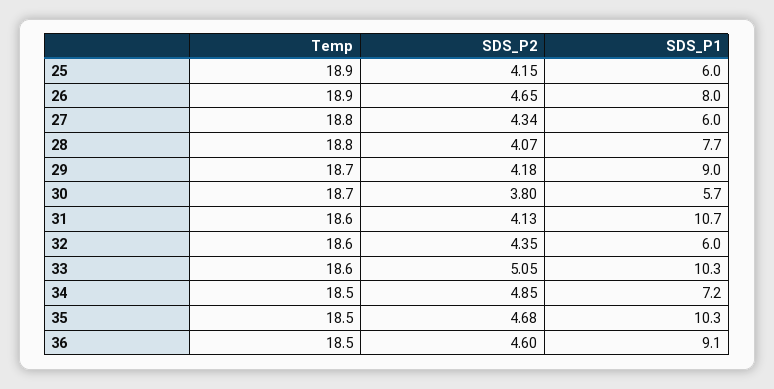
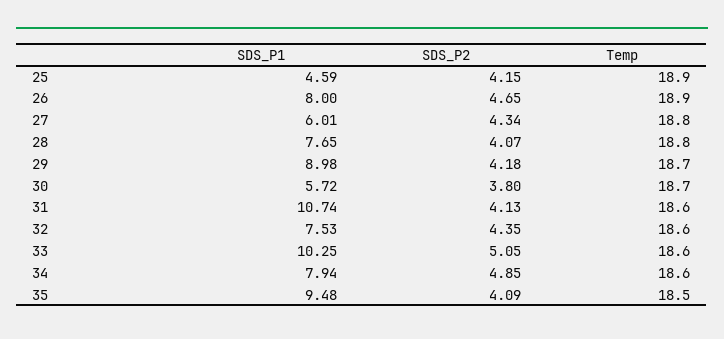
SDS_P1, 25: 6 -> 4.59
SDS_P1, 32: 6 -> 7.53
Temp, 34: 18.5 -> 18.6
SDS_P1, 34: 7.2 -> 7.94
SDS_P2, 35: 4.68 -> 4.09
SDS_P1, 35: 10.3 -> 9.48
Temp, 36: 18.5 -> none
SDS_P2, 36: 4.6 -> none
SDS_P1, 36: 9.1 -> none

